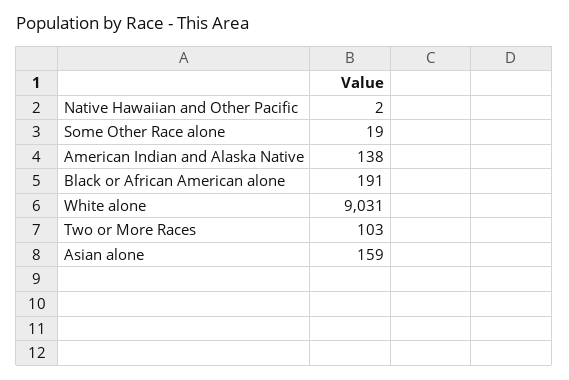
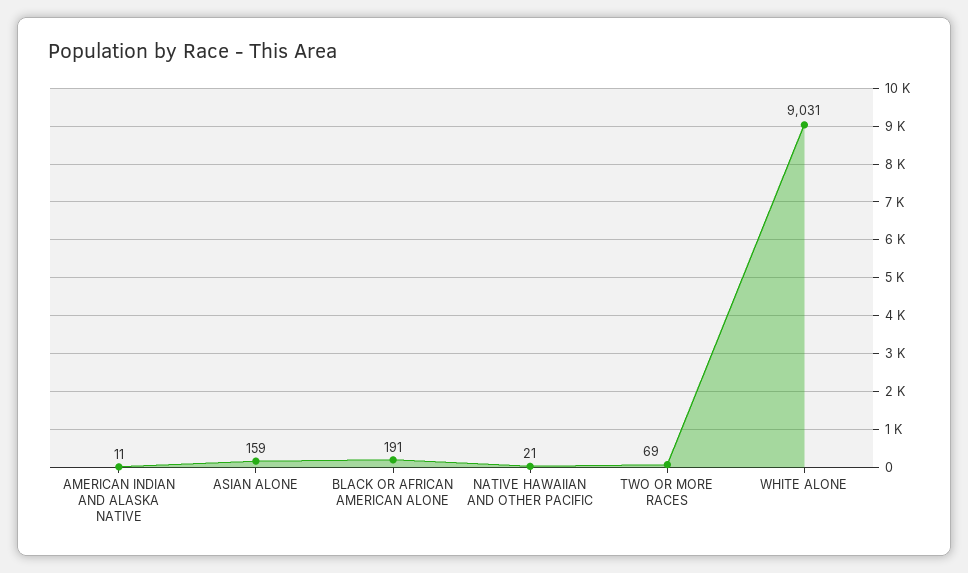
Native Hawaiian and Other Pacific: 2 -> 21
Some Other Race alone: 19 -> none
American Indian and Alaska Native: 138 -> 11
Two or More Races: 103 -> 69

